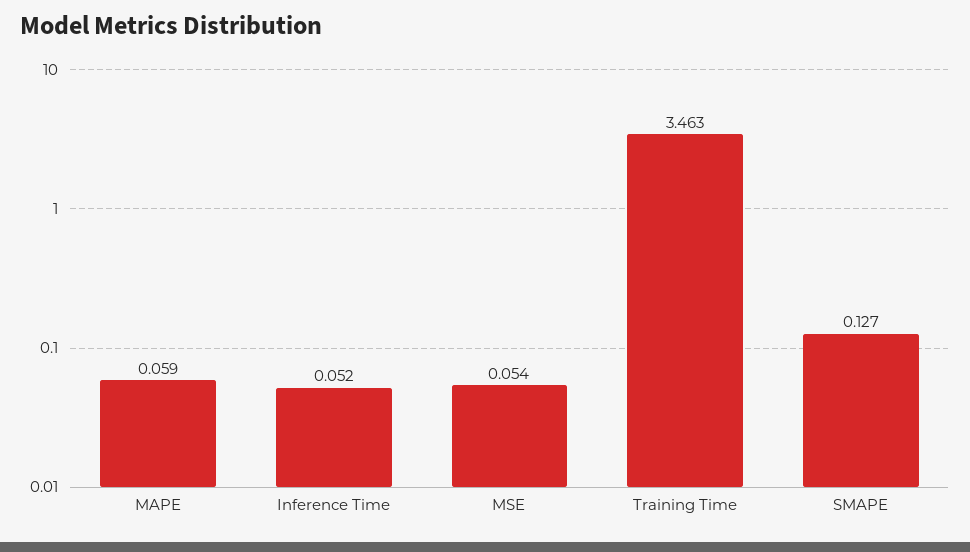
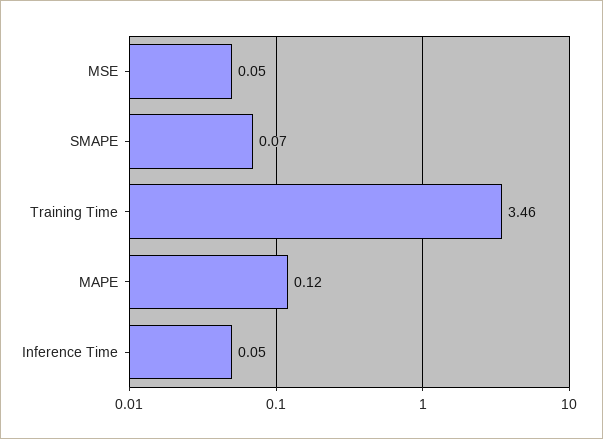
MAPE: 0.059 -> 0.12
SMAPE: 0.127 -> 0.07

